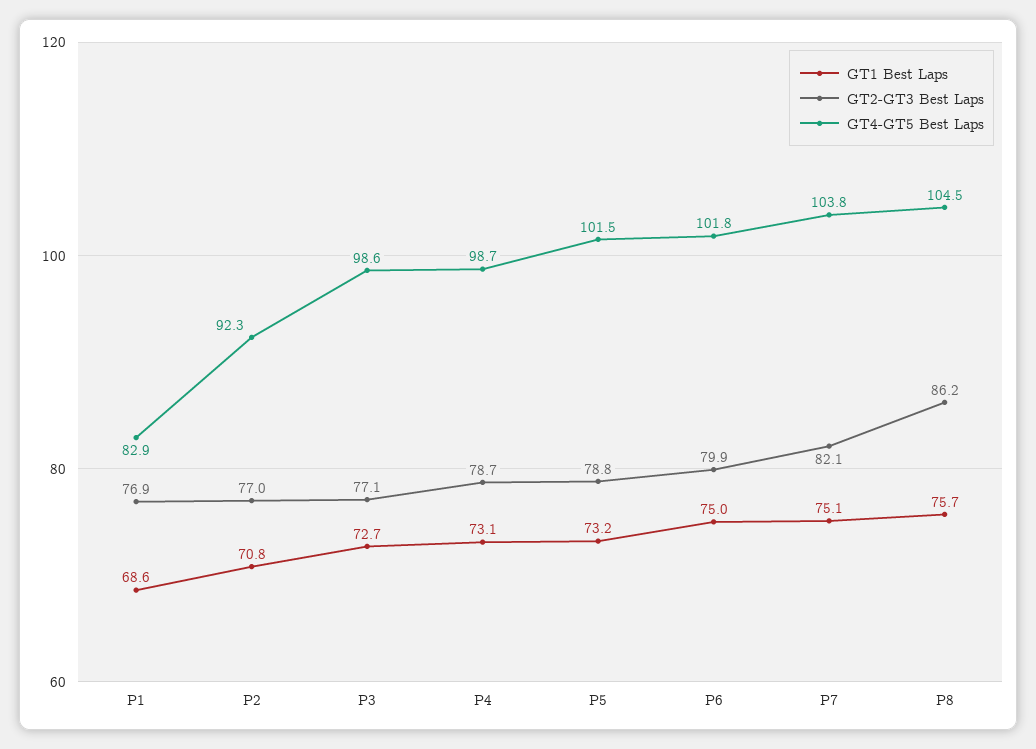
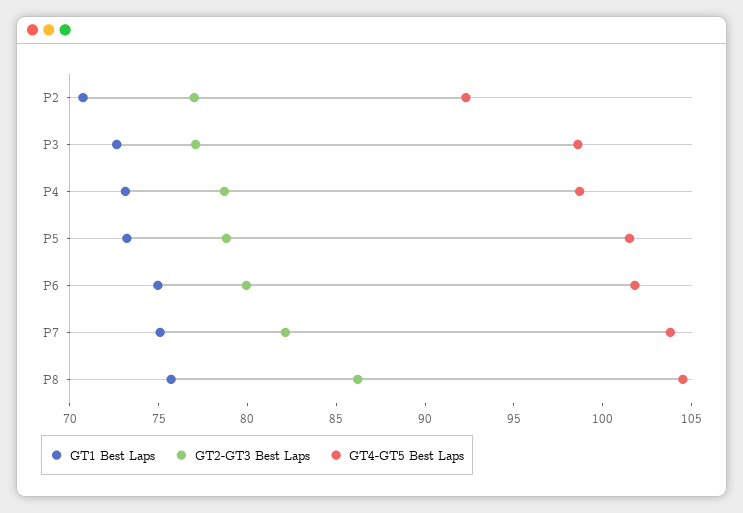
GT1 Best Laps, P1: 68.6 -> none
GT2-GT3 Best Laps, P1: 76.9 -> none
GT4-GT5 Best Laps, P1: 82.9 -> none

